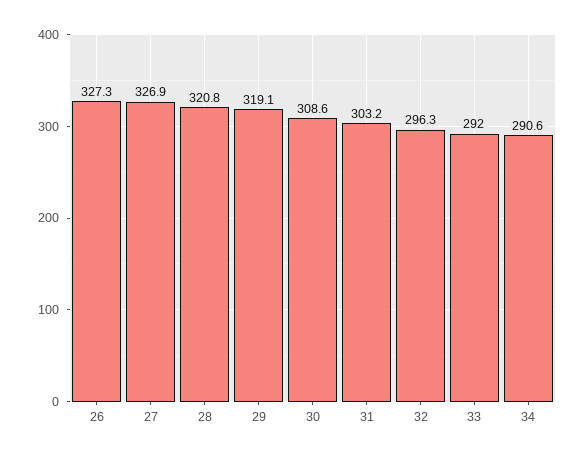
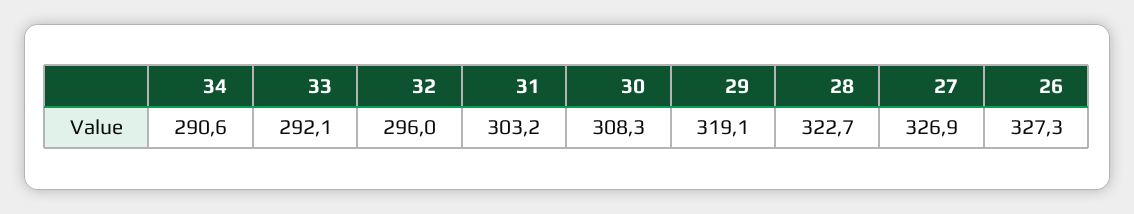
28: 320.8 -> 322.7
30: 308.6 -> 308.3
32: 296.3 -> 296
33: 292 -> 292.1

